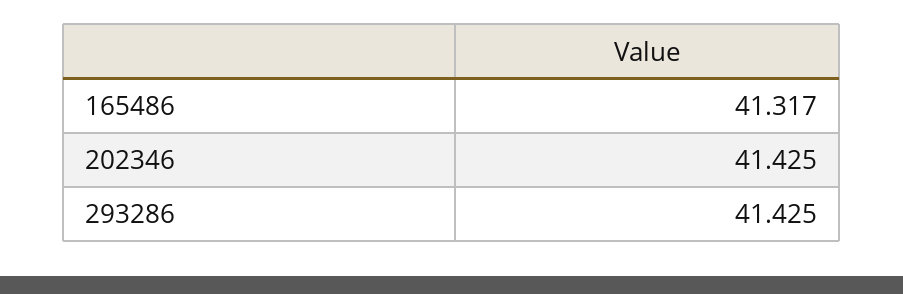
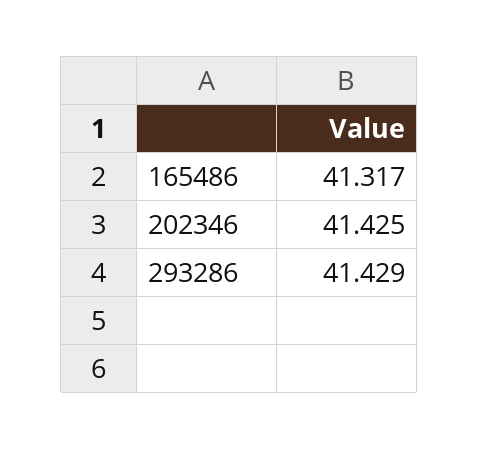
293286: 41.425 -> 41.429

